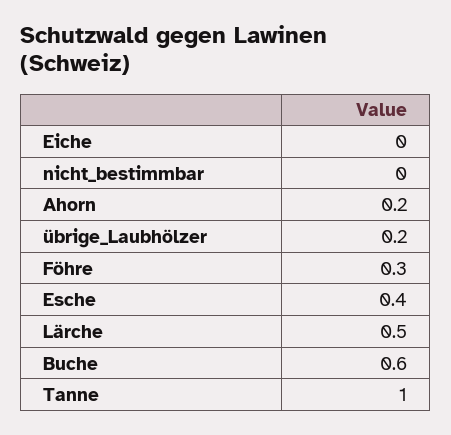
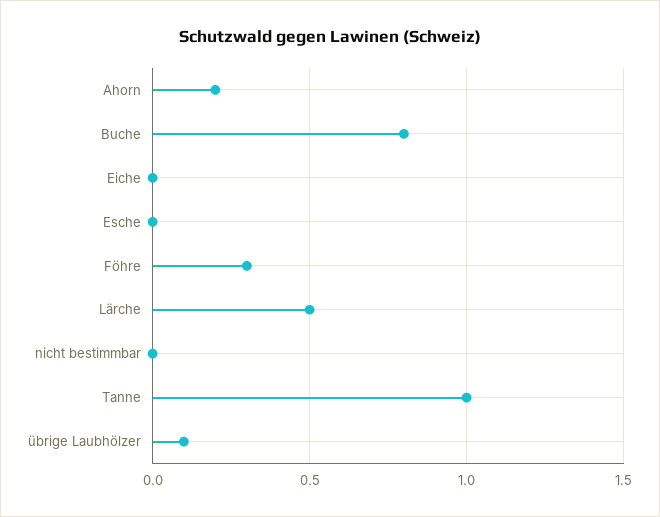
übrige_Laubhölzer: 0.2 -> 0.1
Esche: 0.4 -> 0
Buche: 0.6 -> 0.8

